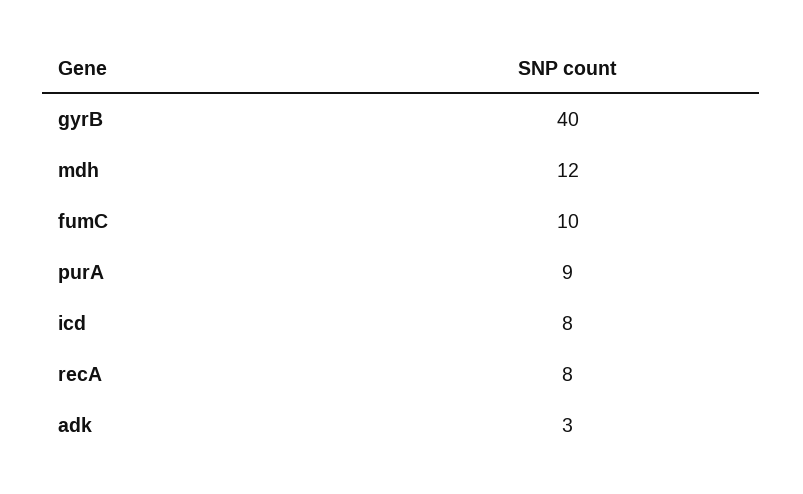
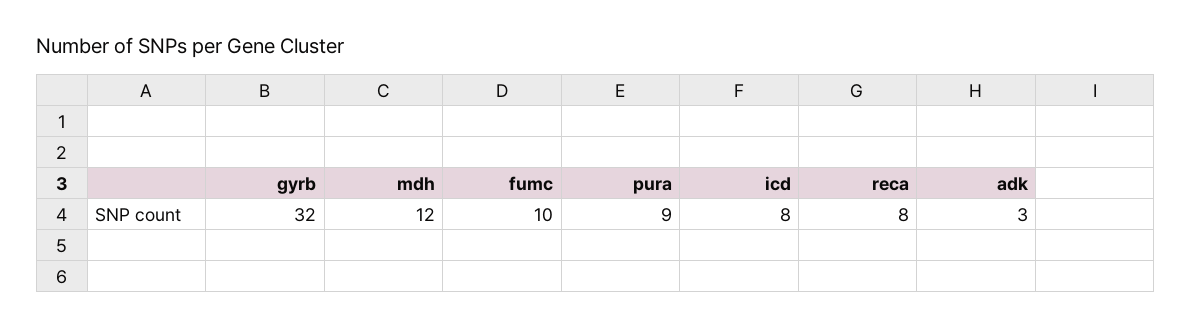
gyrB: 40 -> 32

